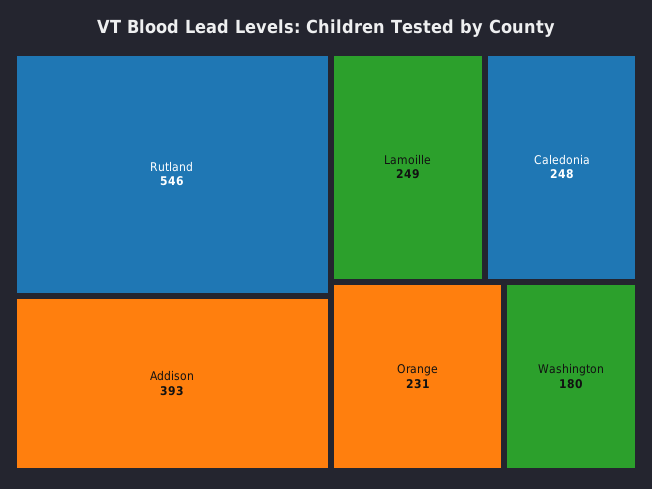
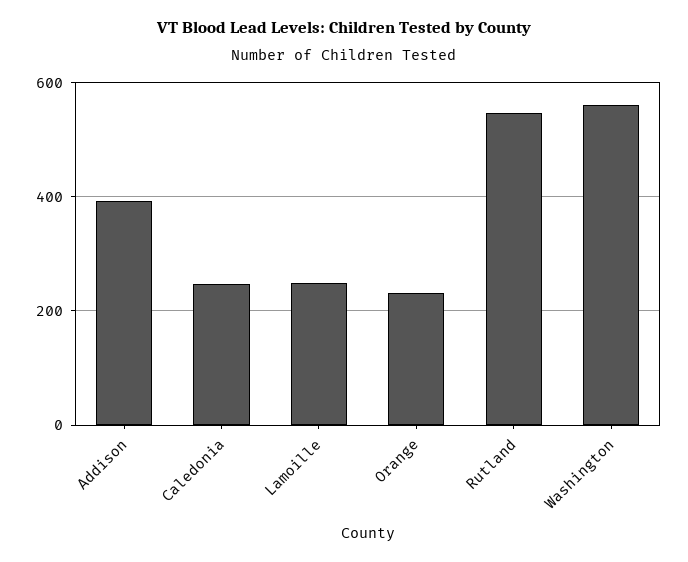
Washington: 180 -> 560

